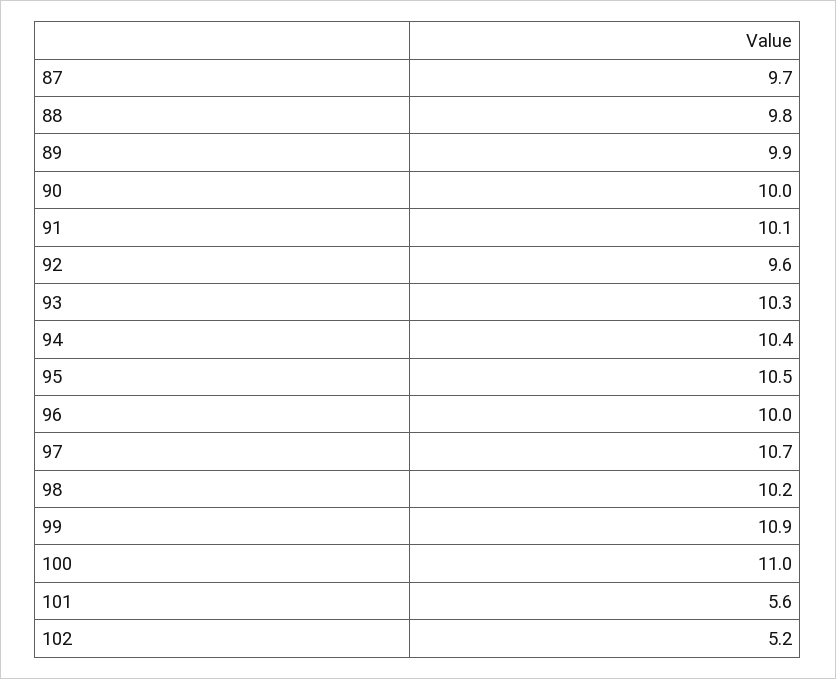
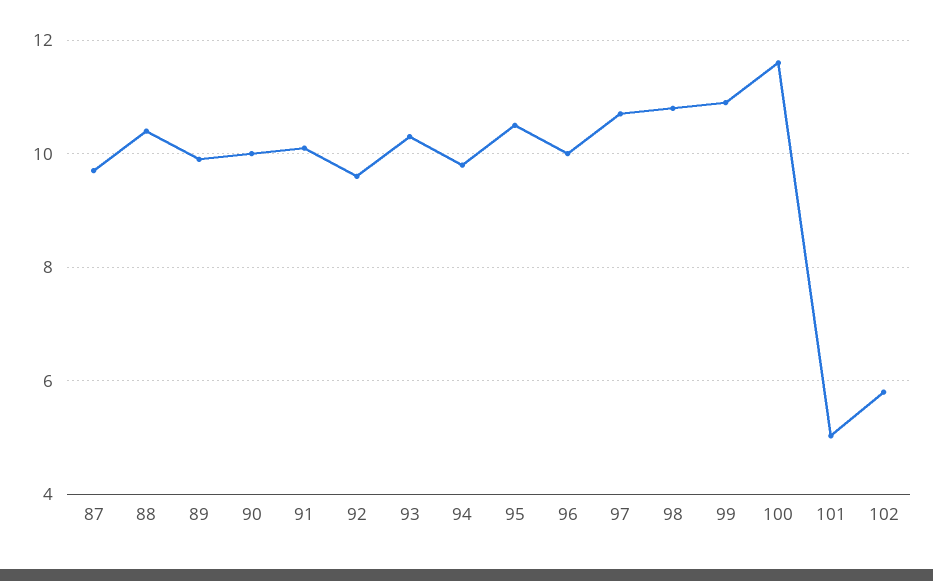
88: 9.8 -> 10.4
94: 10.4 -> 9.8
98: 10.2 -> 10.8
100: 11 -> 11.6
101: 5.6 -> 5
102: 5.2 -> 5.8

